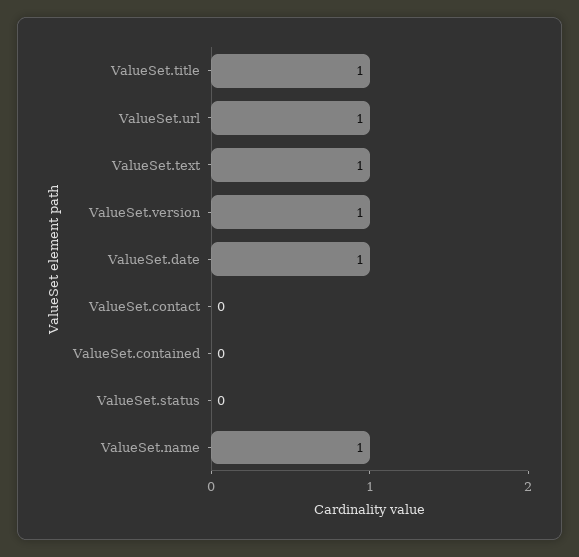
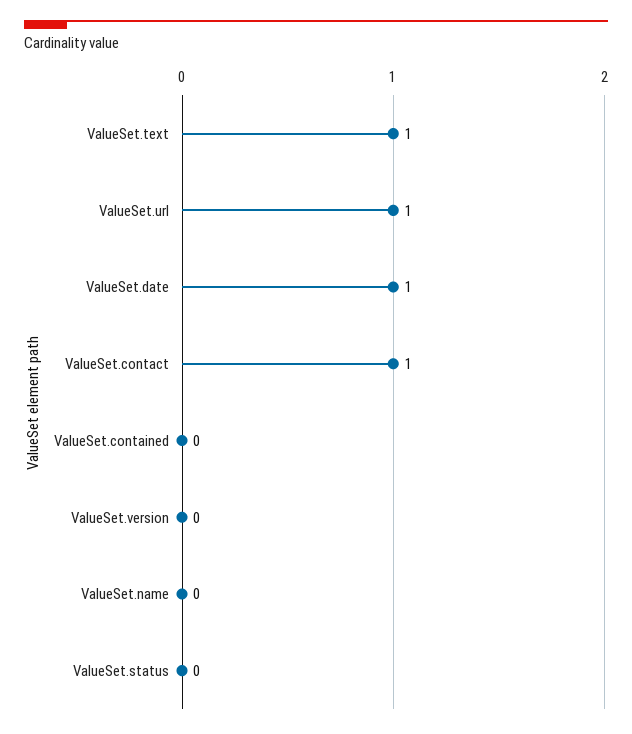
ValueSet.title: 1 -> none
ValueSet.version: 1 -> 0
ValueSet.contact: 0 -> 1
ValueSet.name: 1 -> 0

